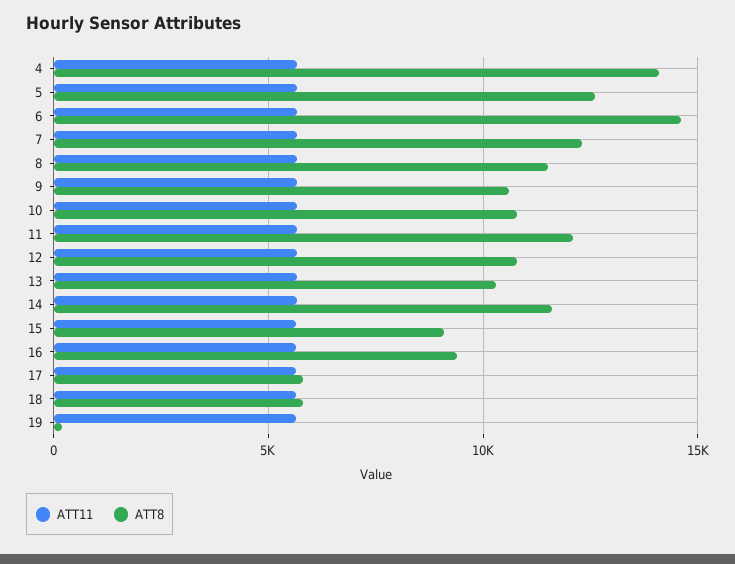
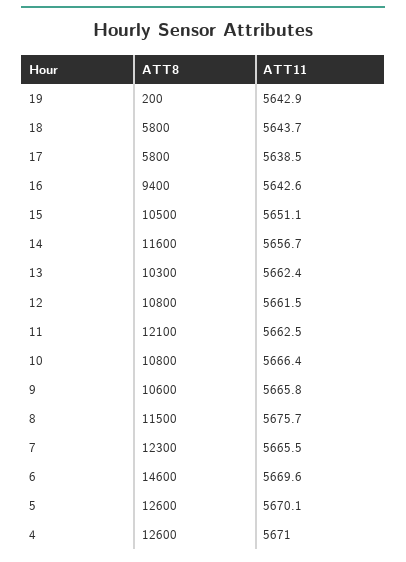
ATT8, 4: 14000 -> 12600
ATT8, 15: 9000 -> 10500

